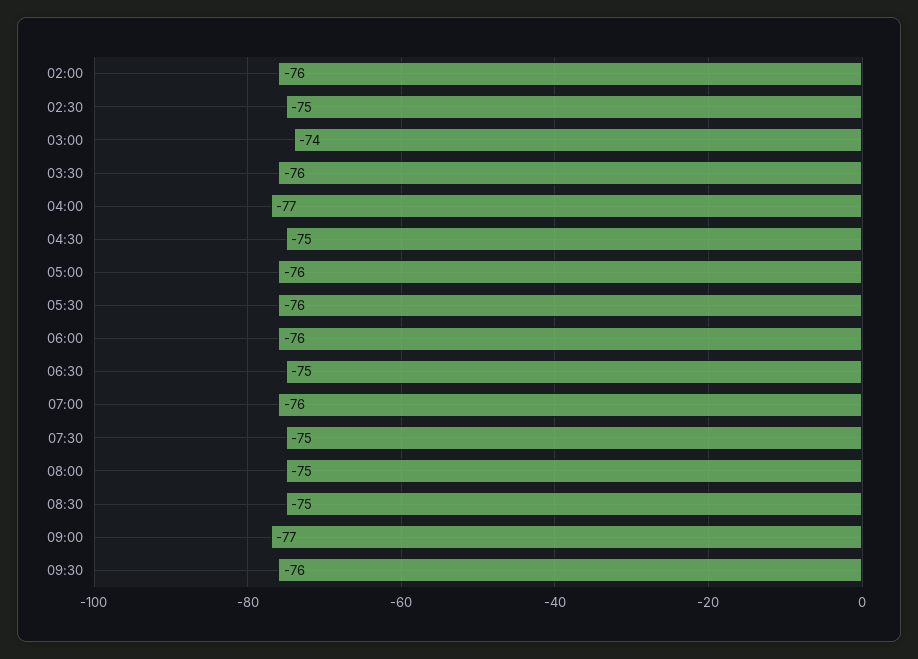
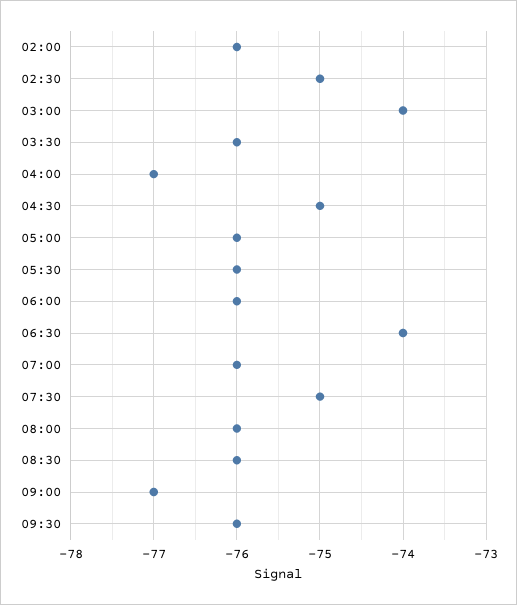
06:30: -75 -> -74
08:00: -75 -> -76
08:30: -75 -> -76

